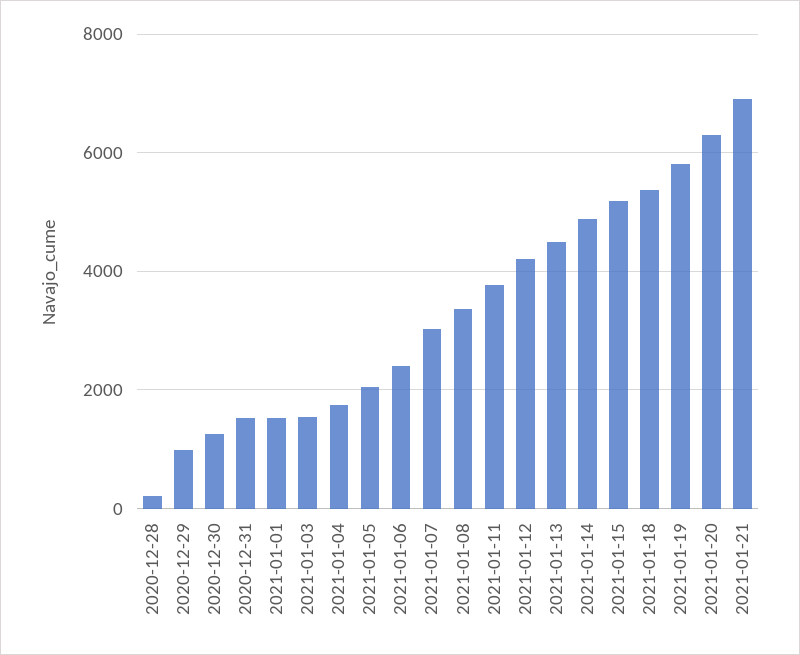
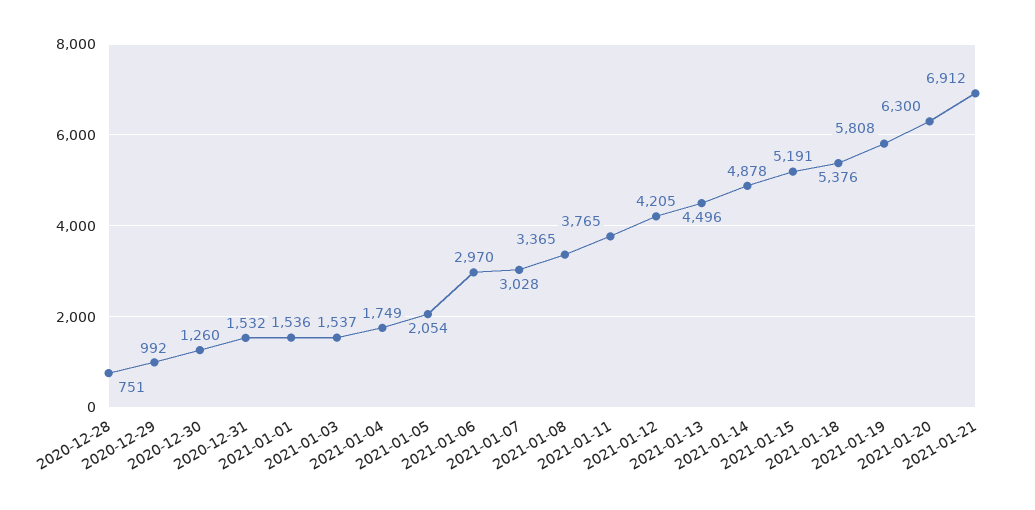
2020-12-28: 200 -> 751
2021-01-06: 2400 -> 2970

